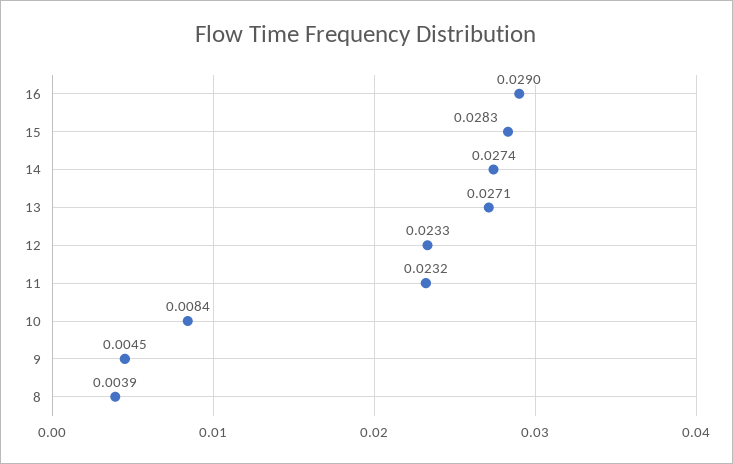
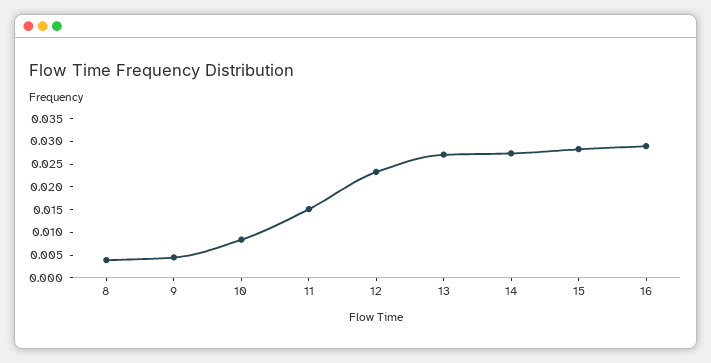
11: 0.0232 -> 0.015

